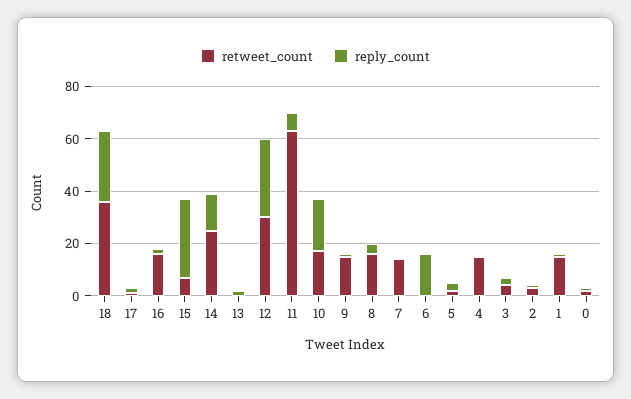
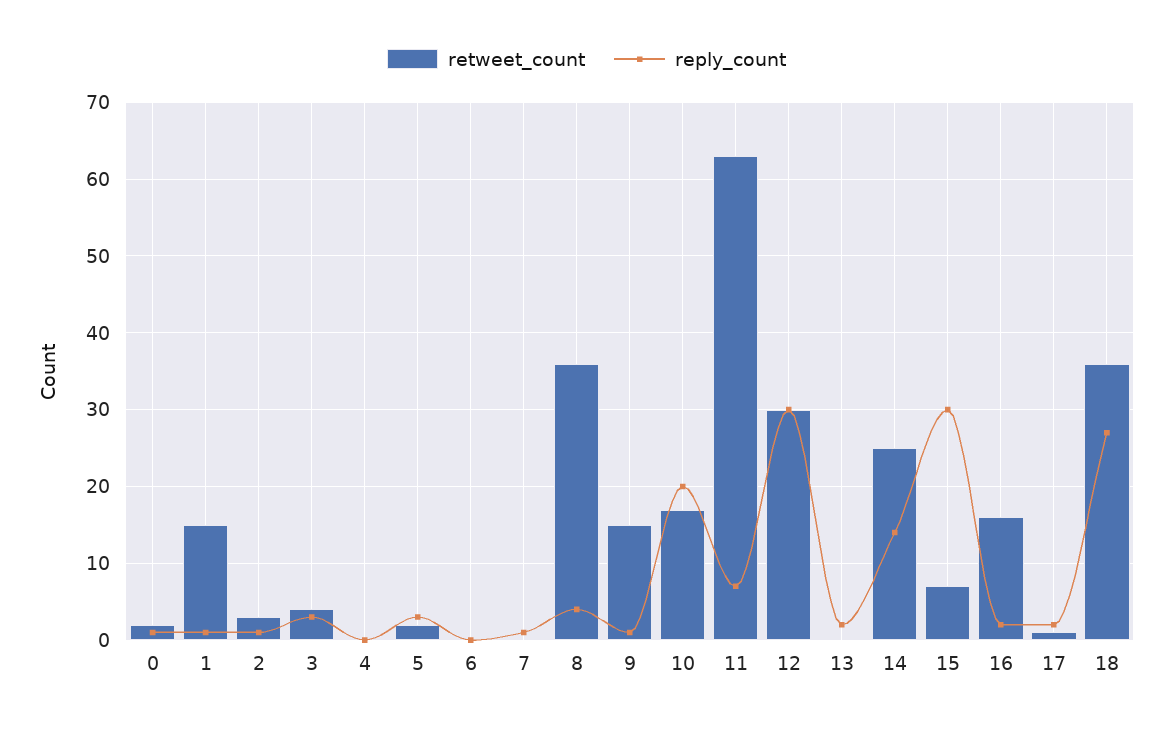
retweet_count, 8: 15 -> 36
retweet_count, 7: 15 -> 0
reply_count, 6: 15 -> 0
retweet_count, 4: 15 -> 0

